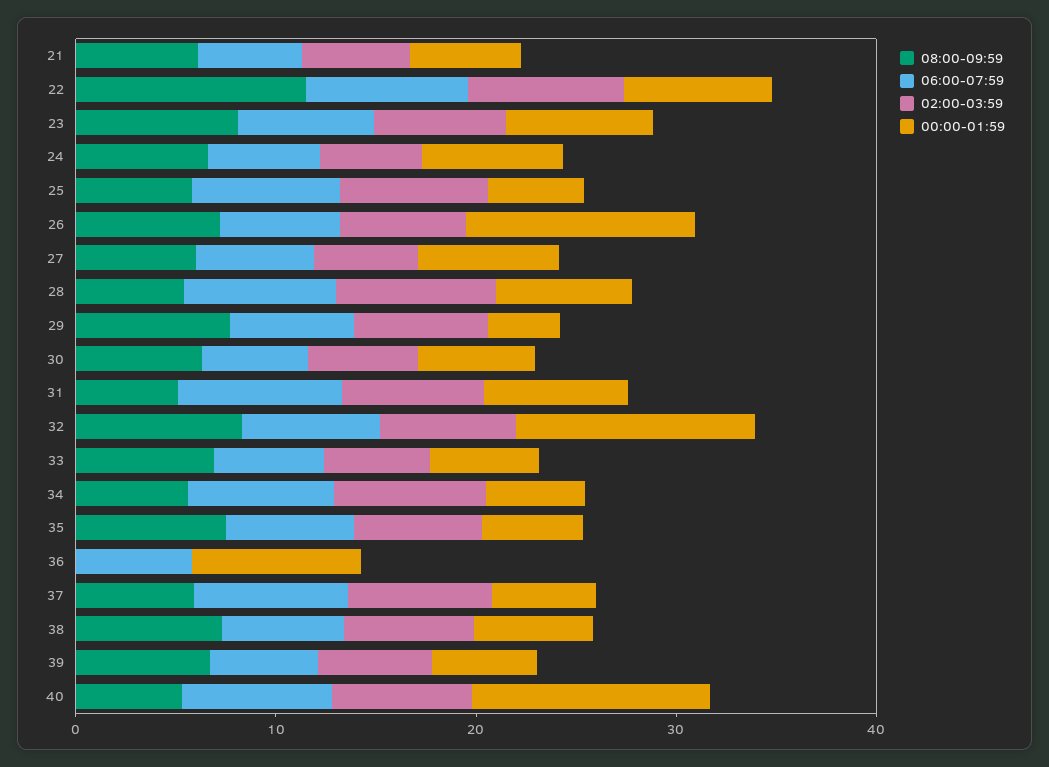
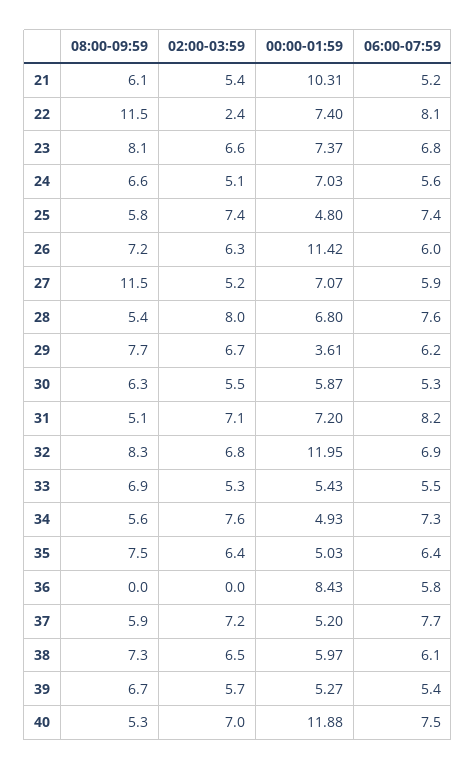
00:00-01:59, 21: 6 -> 10.31
02:00-03:59, 22: 8 -> 2.4
08:00-09:59, 27: 6 -> 11.5

